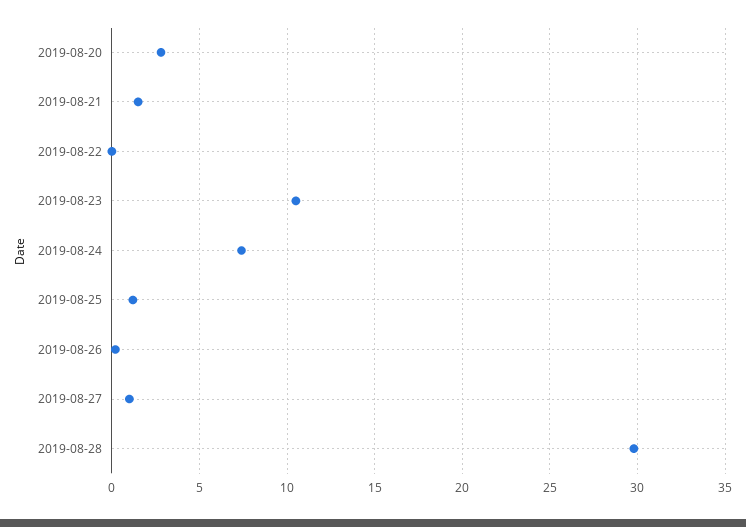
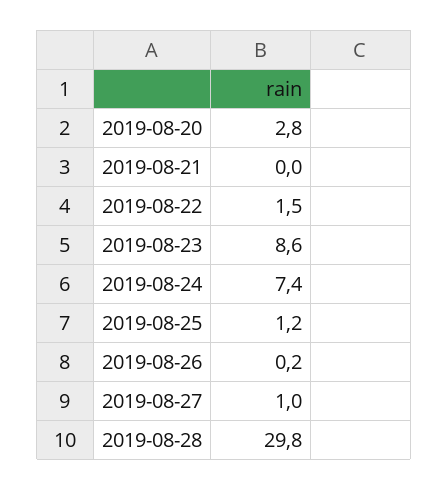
2019-08-21: 1.5 -> 0
2019-08-22: 0 -> 1.5
2019-08-23: 10.5 -> 8.6

